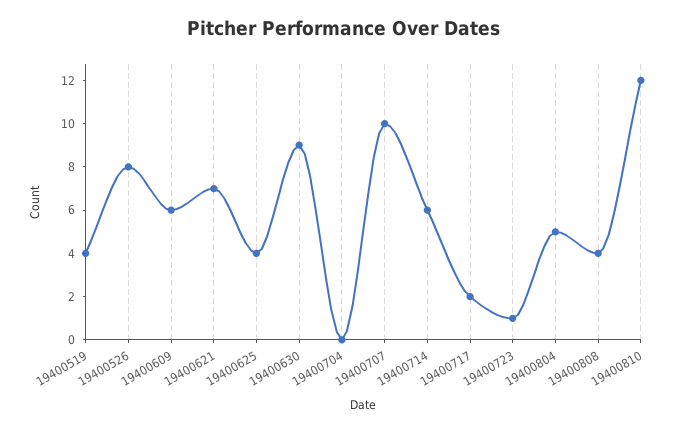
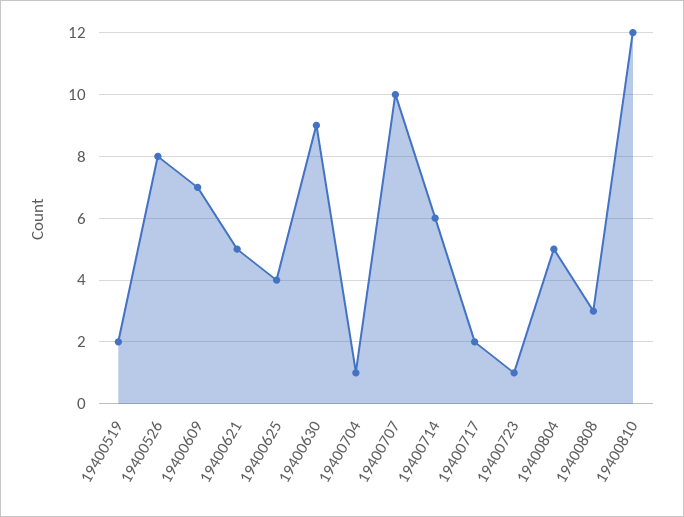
19400519: 4 -> 2
19400609: 6 -> 7
19400621: 7 -> 5
19400704: 0 -> 1
19400808: 4 -> 3

